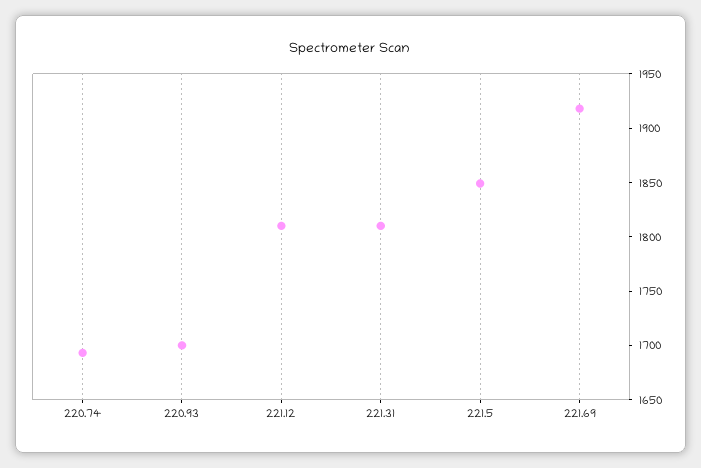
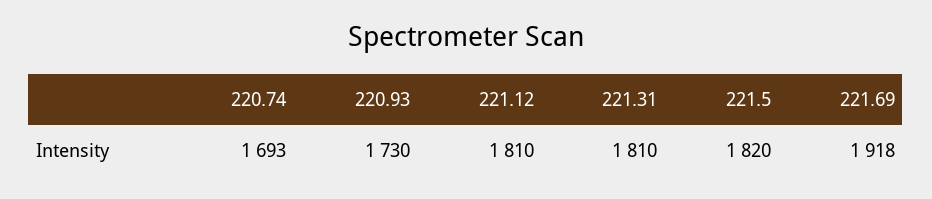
220.93: 1700 -> 1730
221.5: 1850 -> 1820

